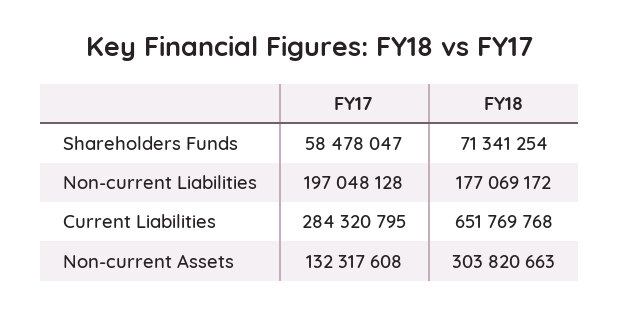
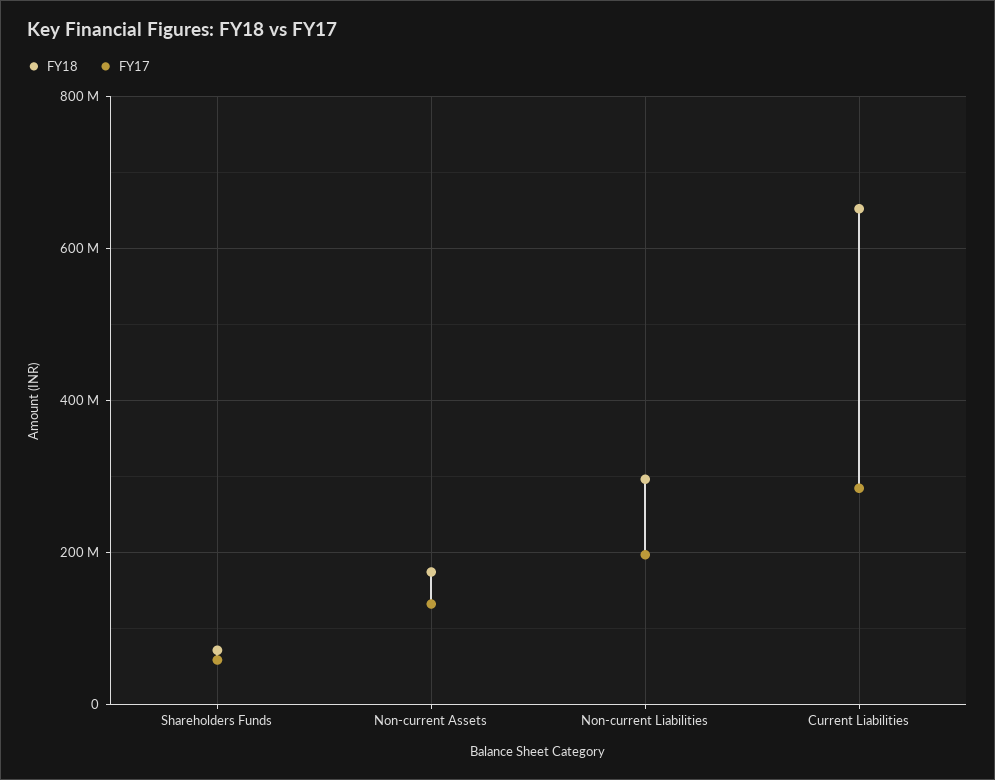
FY18, Non-current Liabilities: 177069172 -> 300000000
FY18, Non-current Assets: 303820663 -> 180000000

